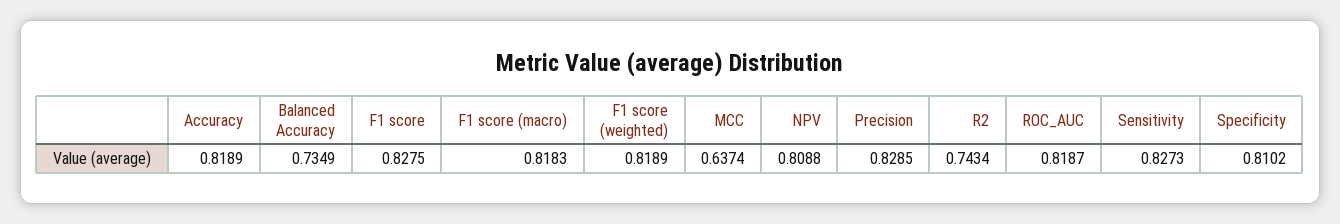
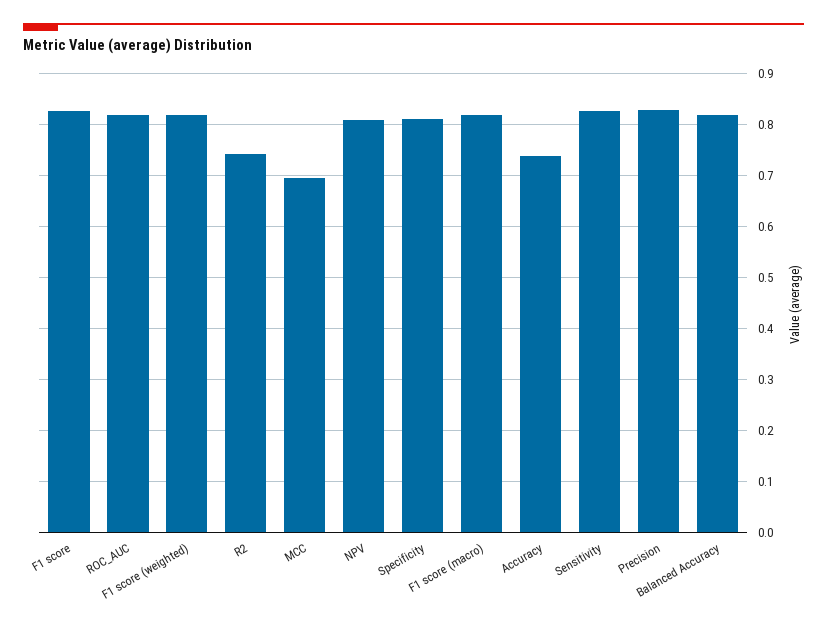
Accuracy: 0.8189 -> 0.74
Balanced Accuracy: 0.7349 -> 0.82
MCC: 0.6374 -> 0.7

